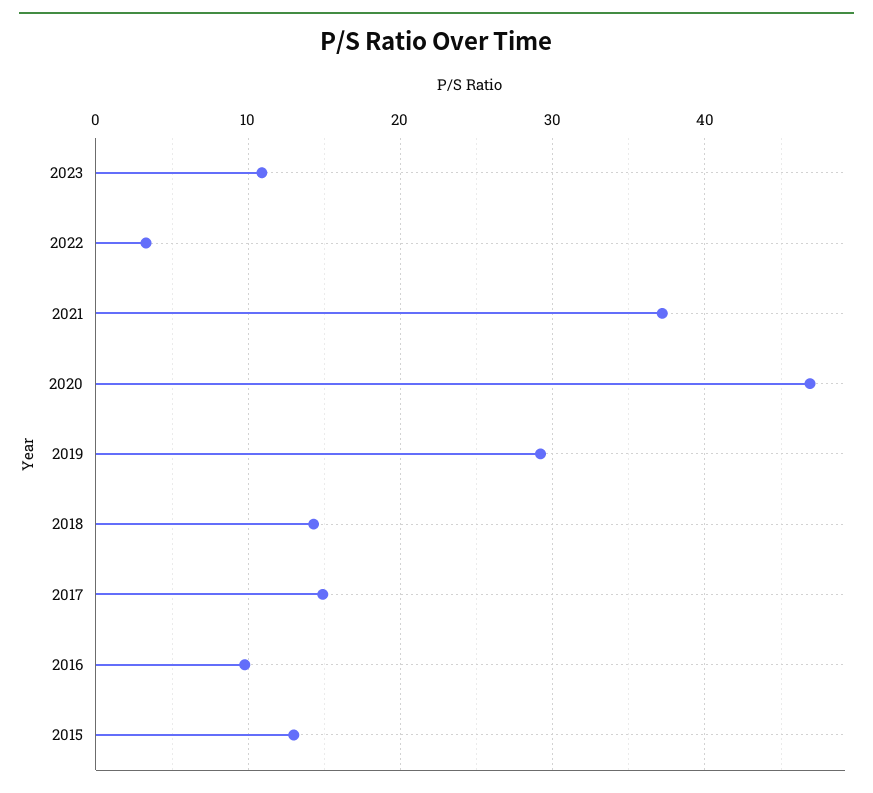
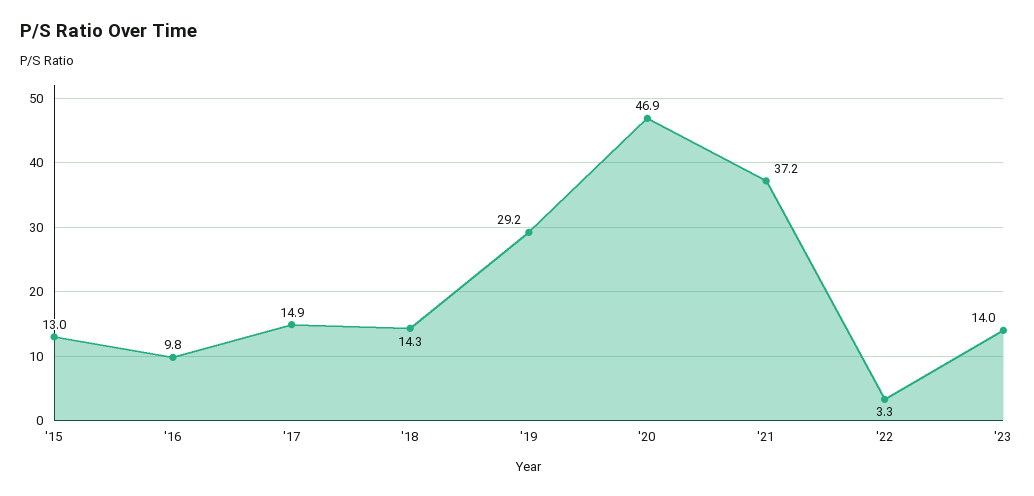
2023: 11 -> 14

